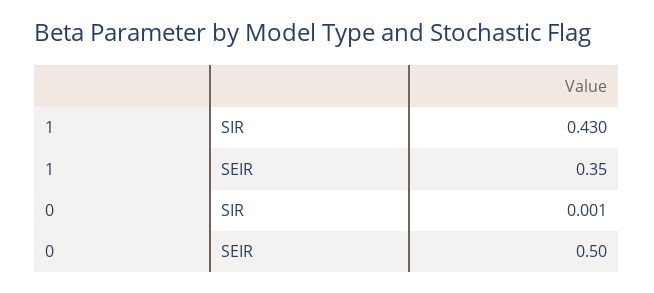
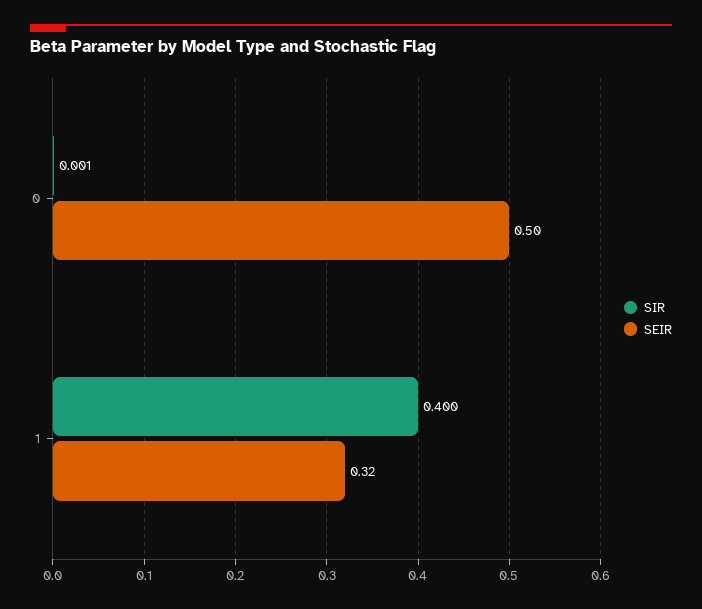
SIR, 1: 0.43 -> 0.4
SEIR, 1: 0.35 -> 0.32

